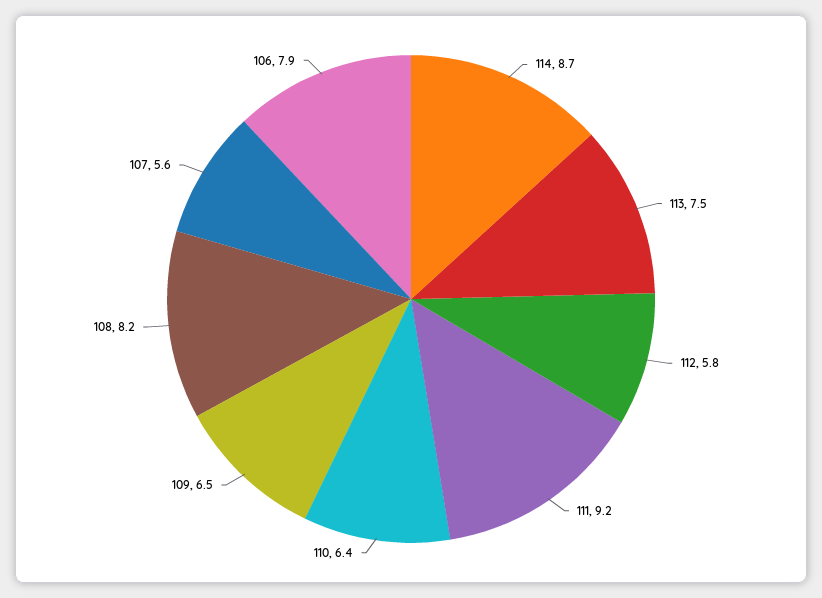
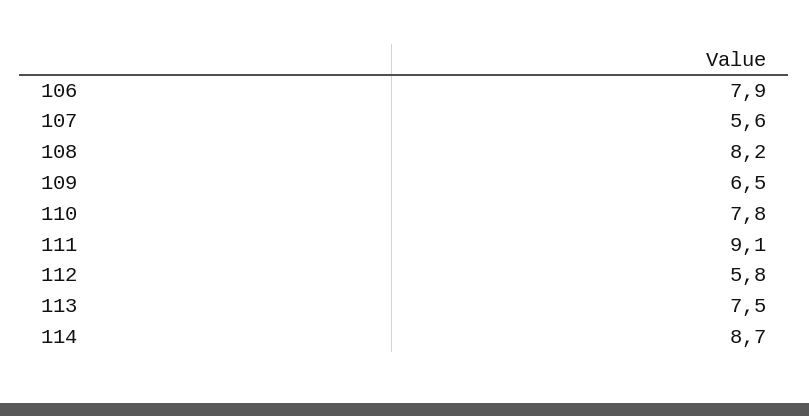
111: 9.2 -> 9.1
110: 6.4 -> 7.8

